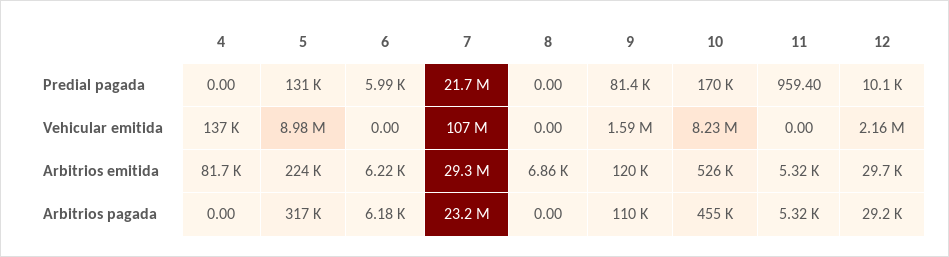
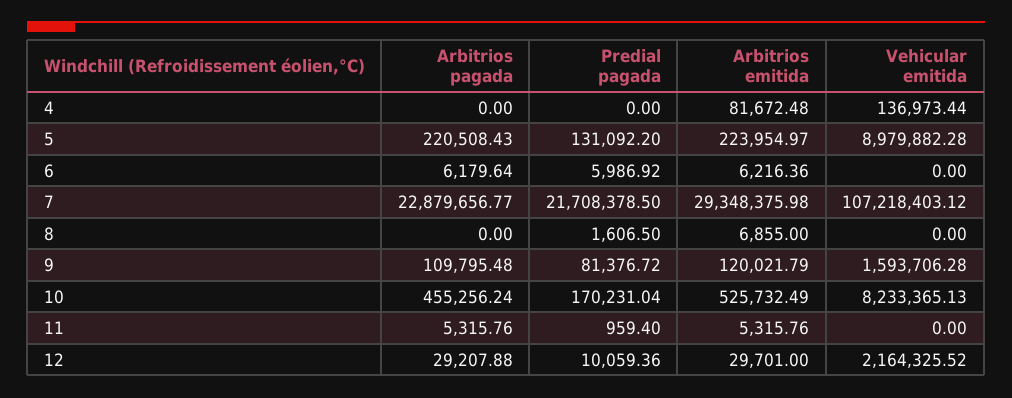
8, Predial pagada: 0 -> 1606.5
5, Arbitrios pagada: 317000 -> 220508.43
7, Arbitrios pagada: 23200000 -> 22879656.77

